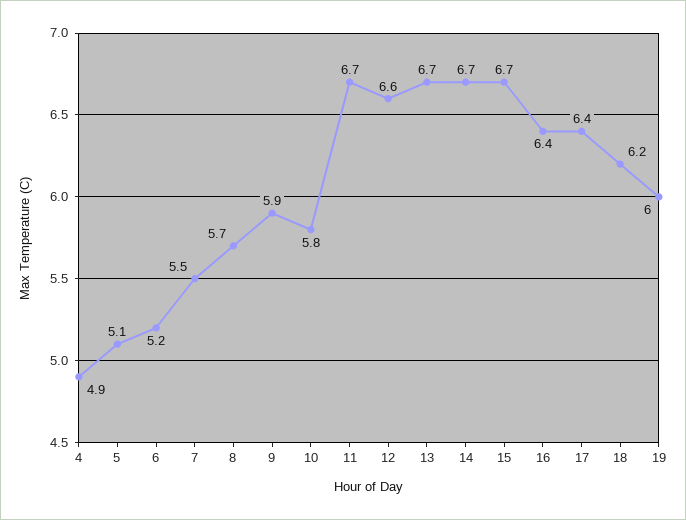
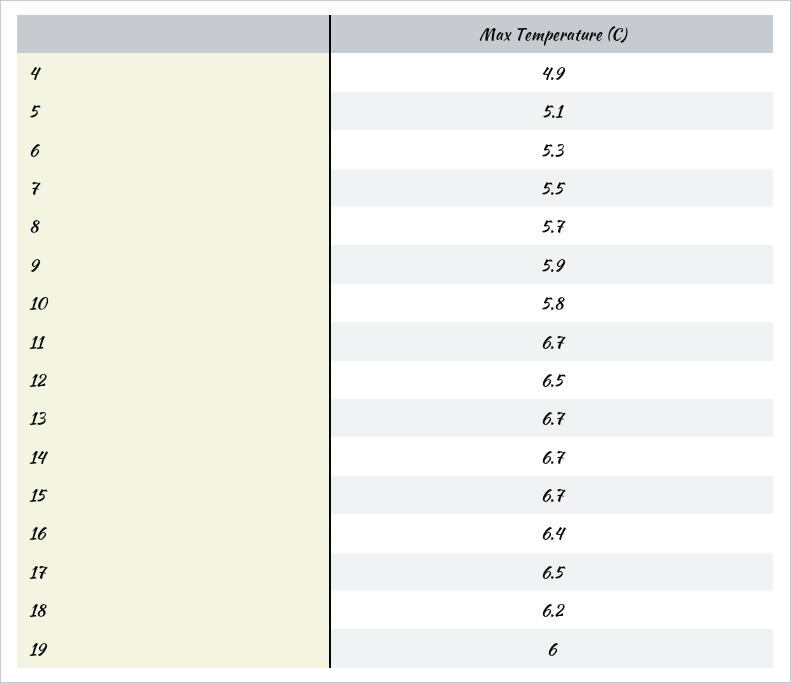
6: 5.2 -> 5.3
12: 6.6 -> 6.5
17: 6.4 -> 6.5

